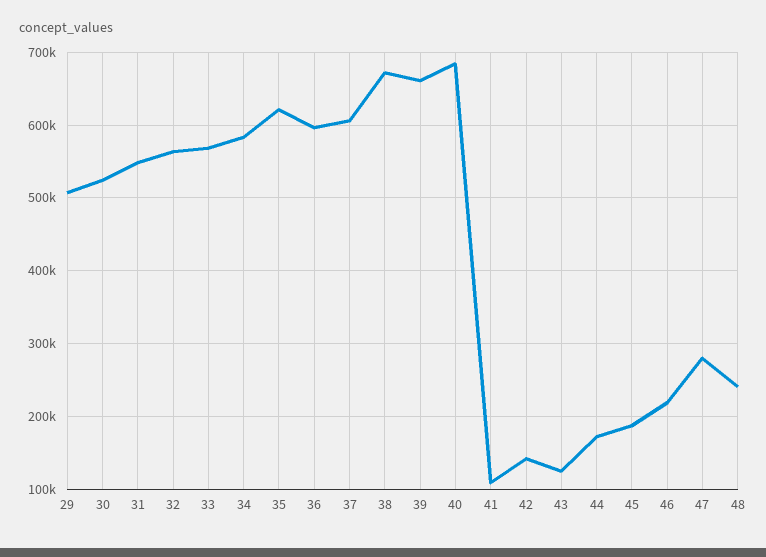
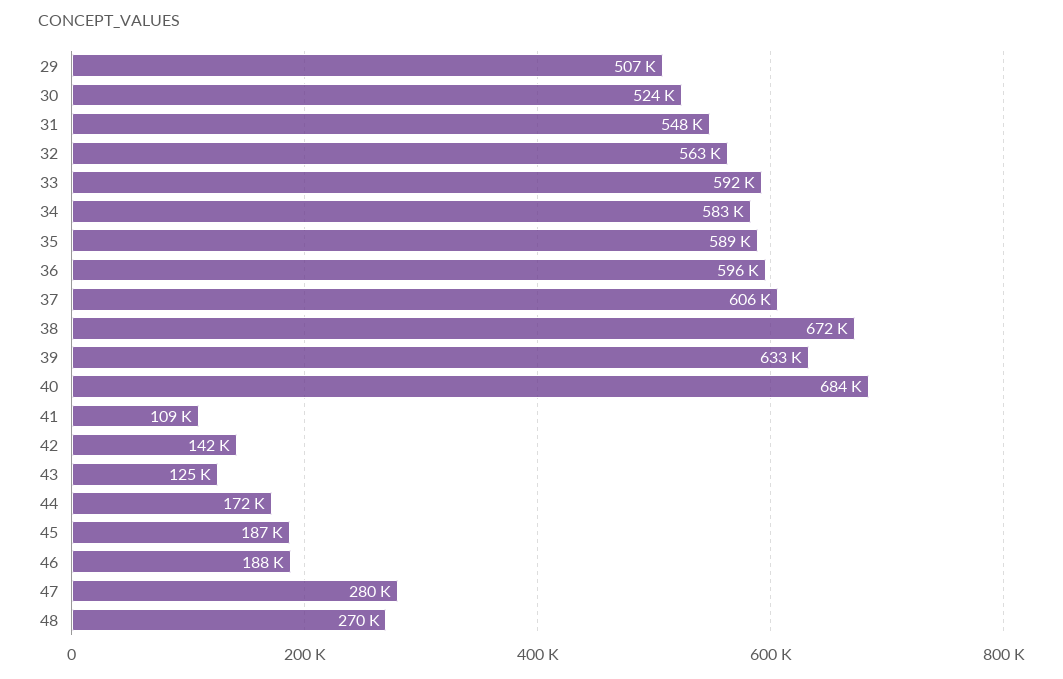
33: 570000 -> 592000
35: 620000 -> 589000
39: 660000 -> 633000
46: 220000 -> 188000
48: 240000 -> 270000

